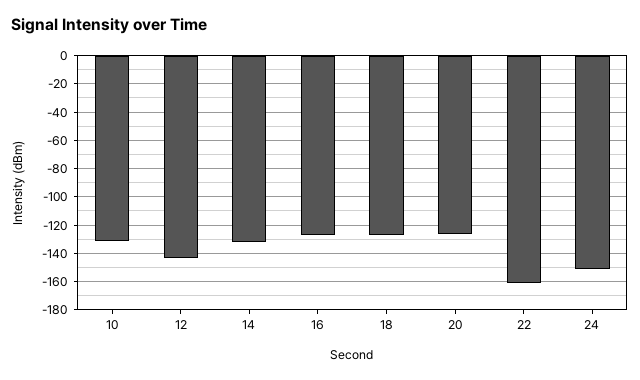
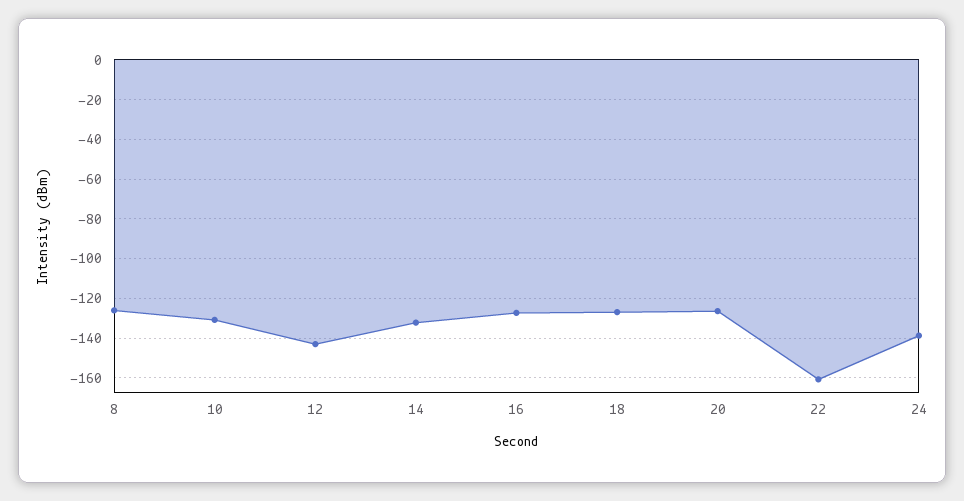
24: -150 -> -140
8: none -> -125

